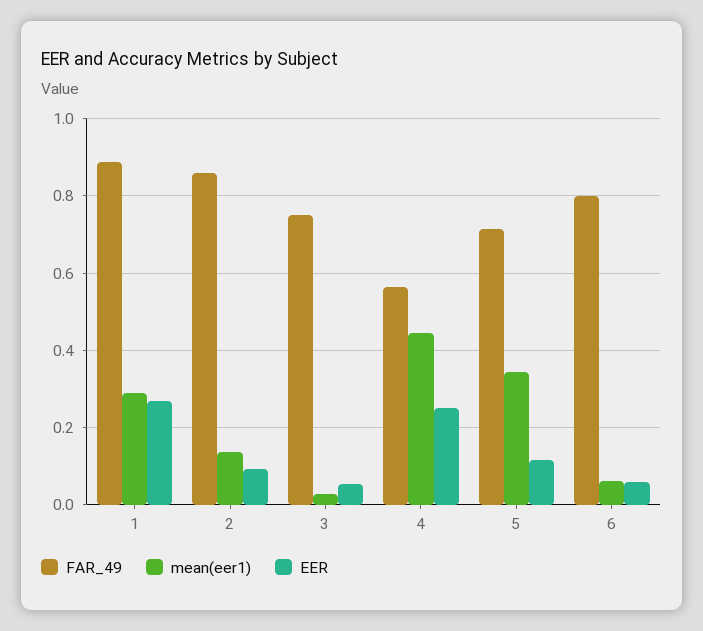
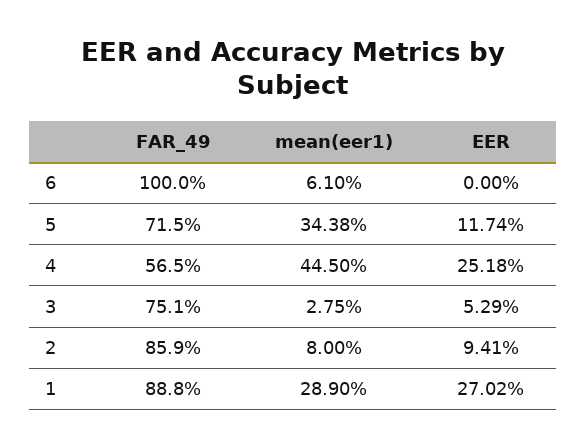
mean(eer1), 2: 0.14 -> 0.08
FAR_49, 6: 0.8 -> 1
EER, 6: 0.06 -> 0

